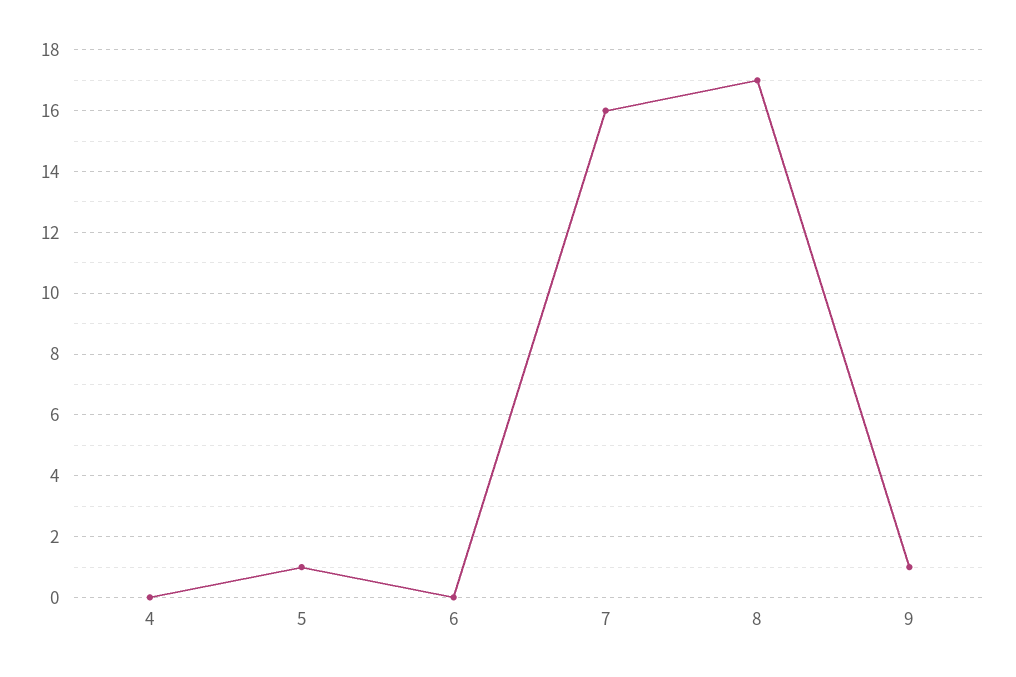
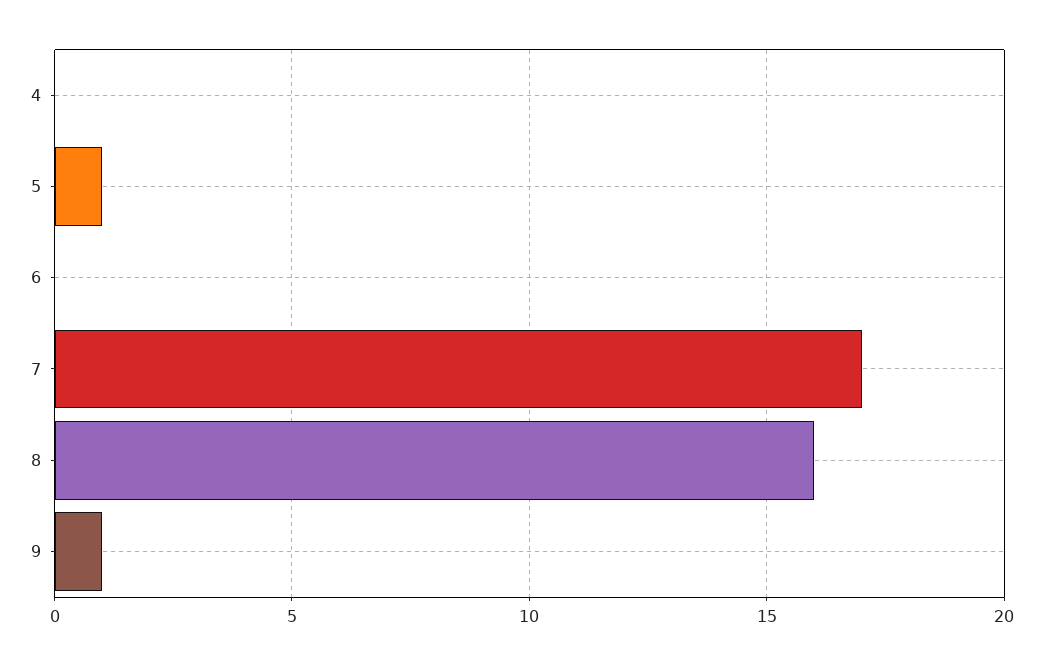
7: 16 -> 17
8: 17 -> 16

